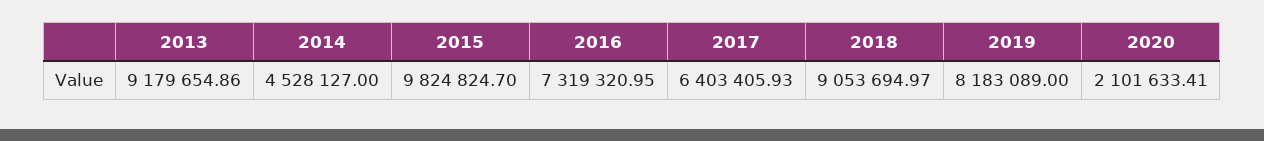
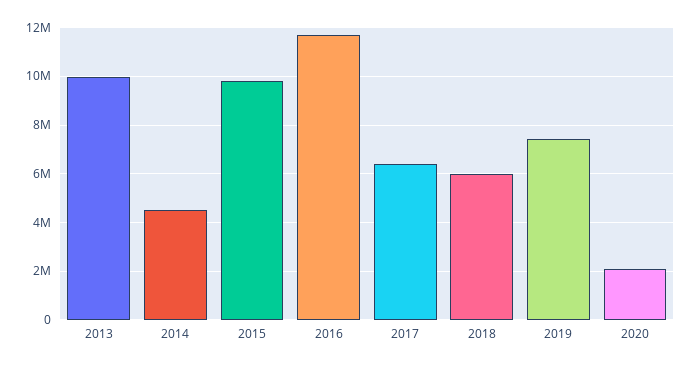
2013: 9179654.86 -> 10000000
2016: 7319320.95 -> 11750000
2018: 9053694.97 -> 6000000
2019: 8183089 -> 7500000

